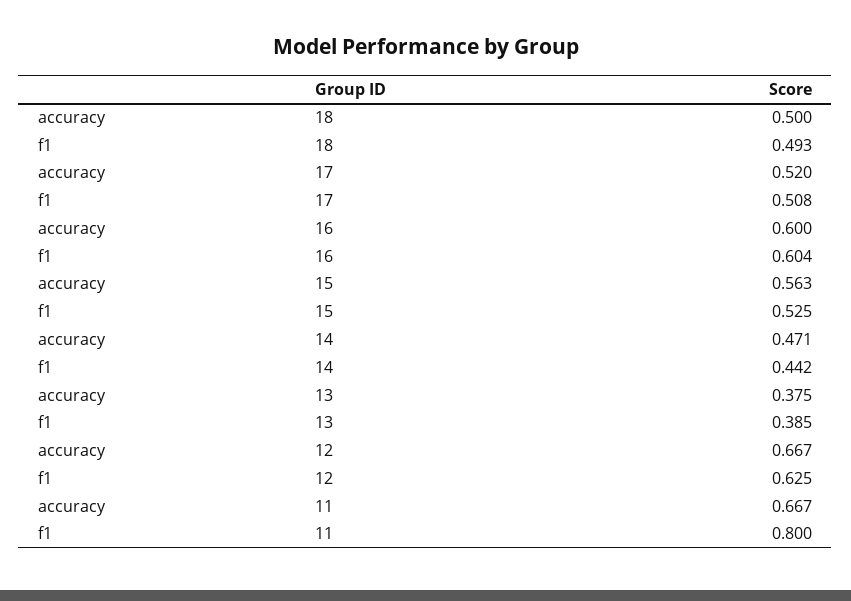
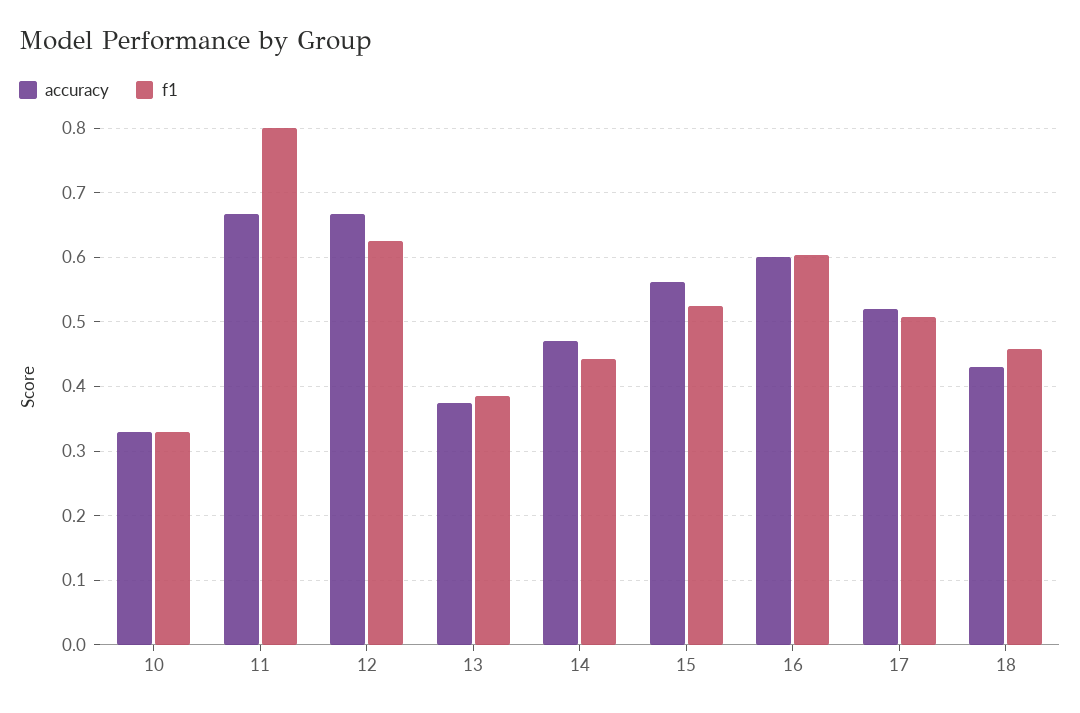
accuracy, 18: 0.5 -> 0.43
f1, 18: 0.493 -> 0.46
accuracy, 10: none -> 0.33
f1, 10: none -> 0.33

